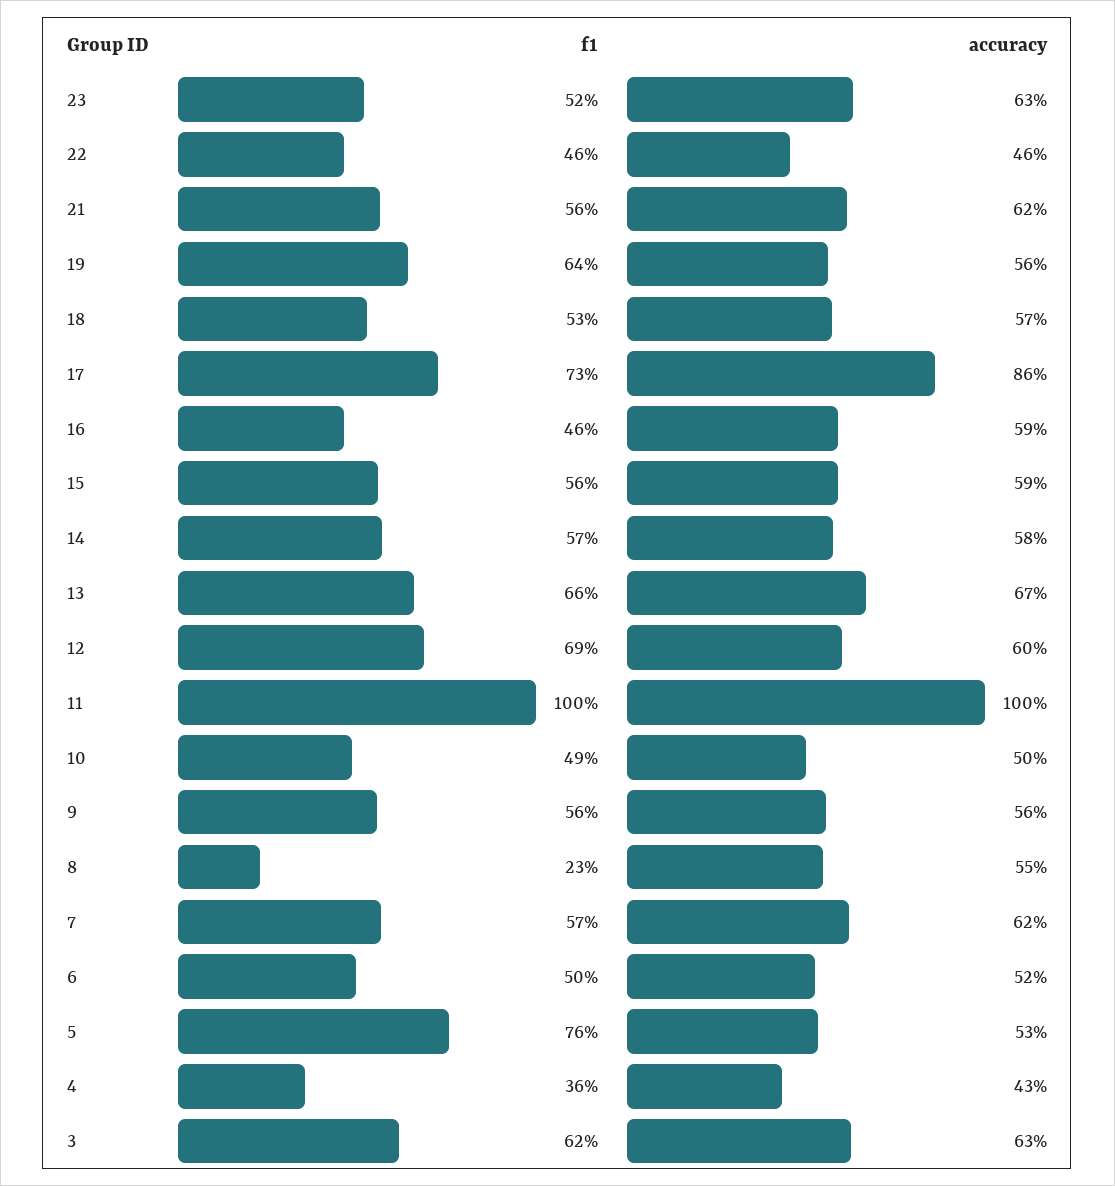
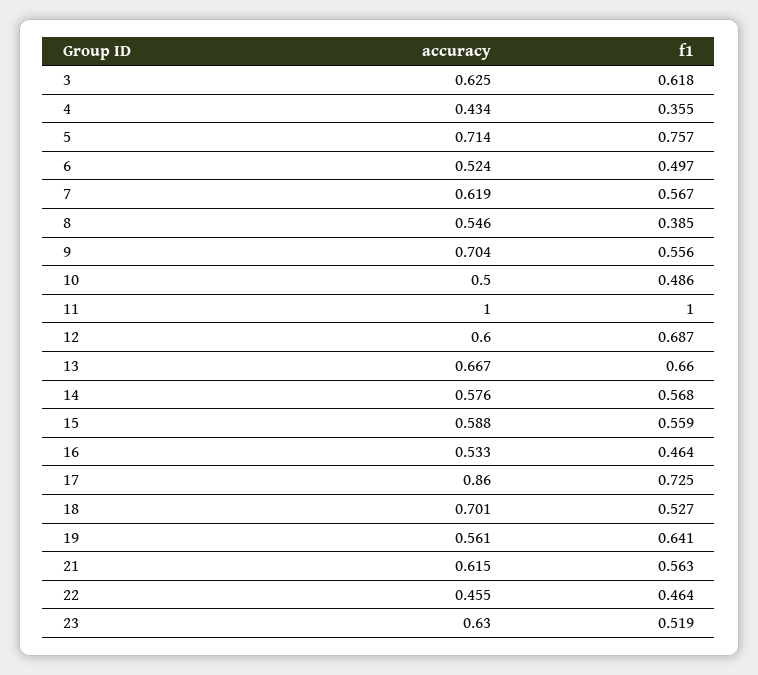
accuracy, 18: 0.57 -> 0.701
accuracy, 16: 0.59 -> 0.533
accuracy, 9: 0.56 -> 0.704
f1, 8: 0.23 -> 0.385
accuracy, 5: 0.53 -> 0.714

